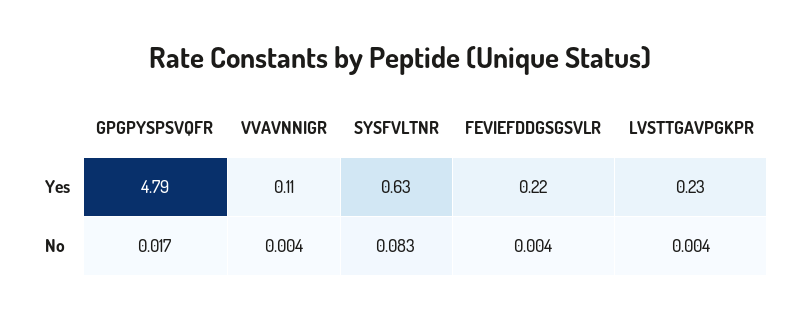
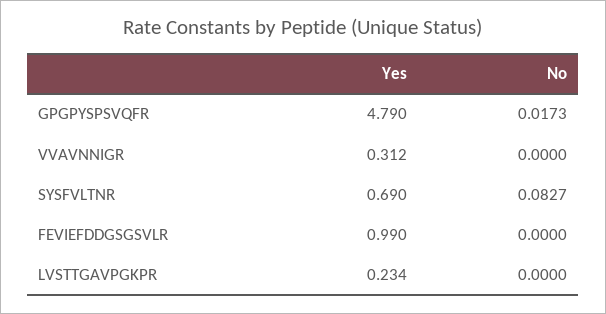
VVAVNNIGR, Yes: 0.11 -> 0.312
SYSFVLTNR, Yes: 0.63 -> 0.69
FEVIEFDDGSGSVLR, Yes: 0.22 -> 0.99
VVAVNNIGR, No: 0.004 -> 0
FEVIEFDDGSGSVLR, No: 0.004 -> 0
LVSTTGAVPGKPR, No: 0.004 -> 0

